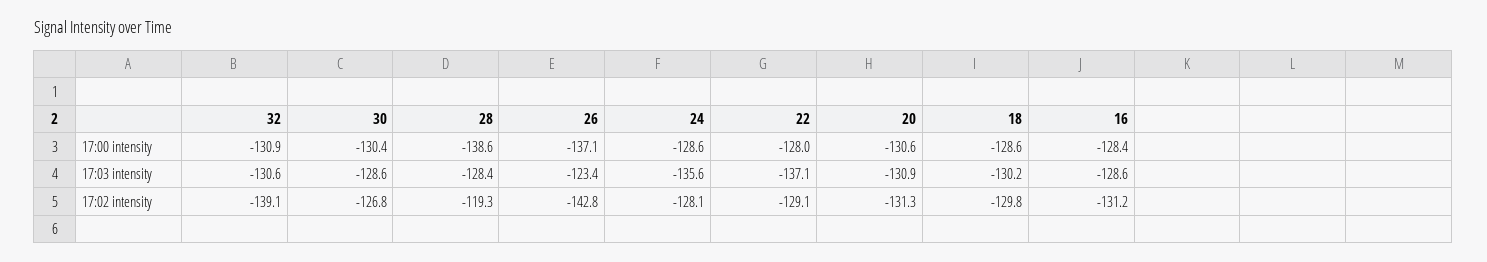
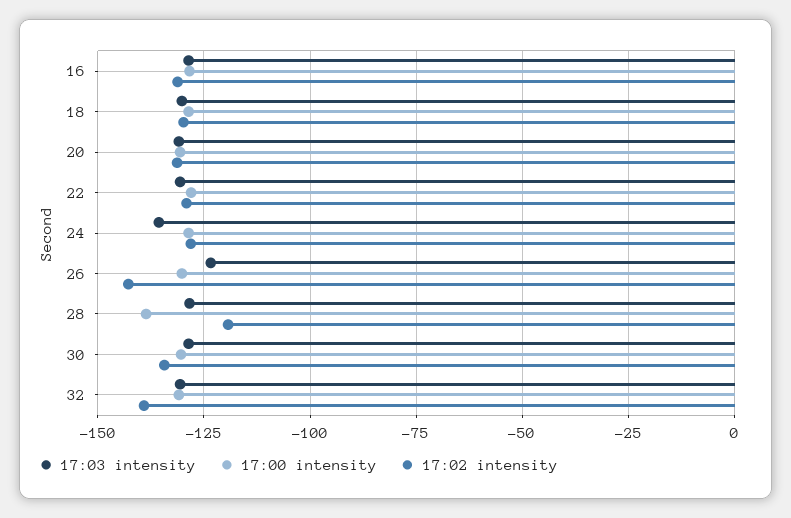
17:00 intensity, 26: -137.1 -> -130
17:03 intensity, 22: -137.1 -> -130
17:02 intensity, 30: -126.8 -> -135

